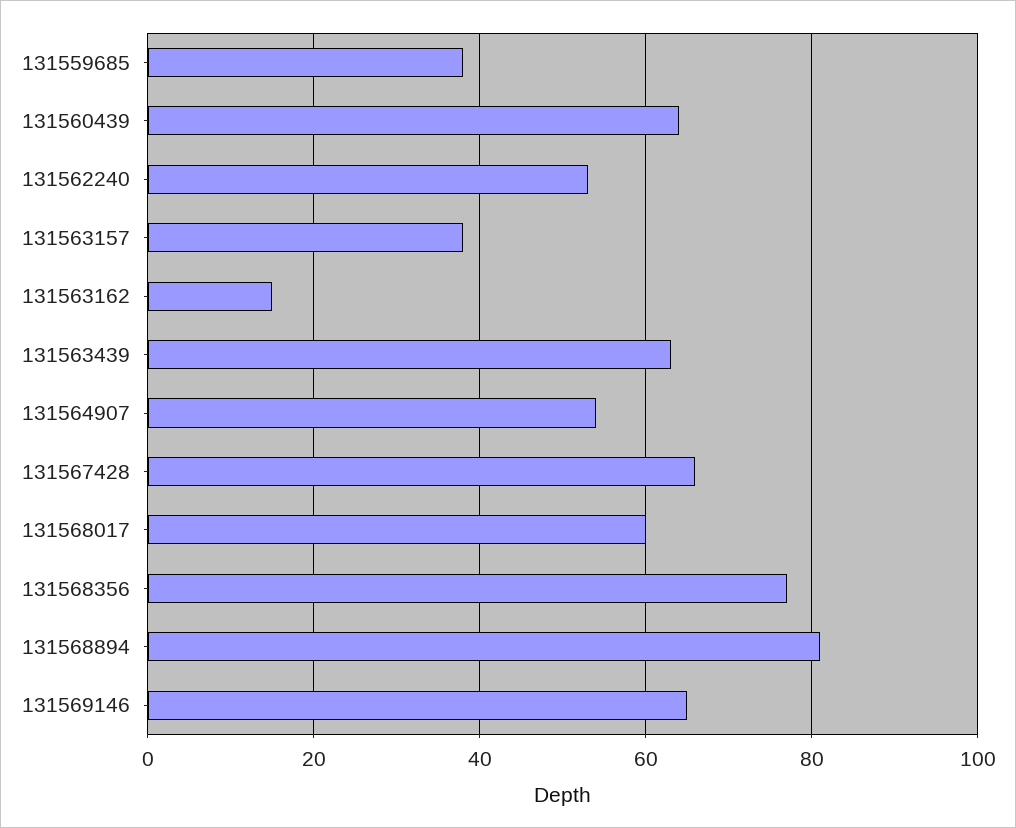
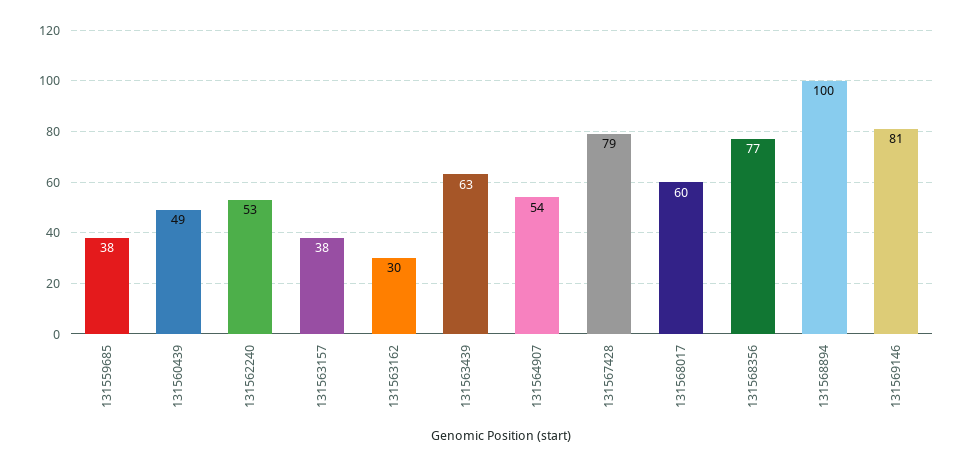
131560439: 65 -> 49
131563162: 15 -> 30
131567428: 65 -> 79
131568894: 80 -> 100
131569146: 65 -> 81

